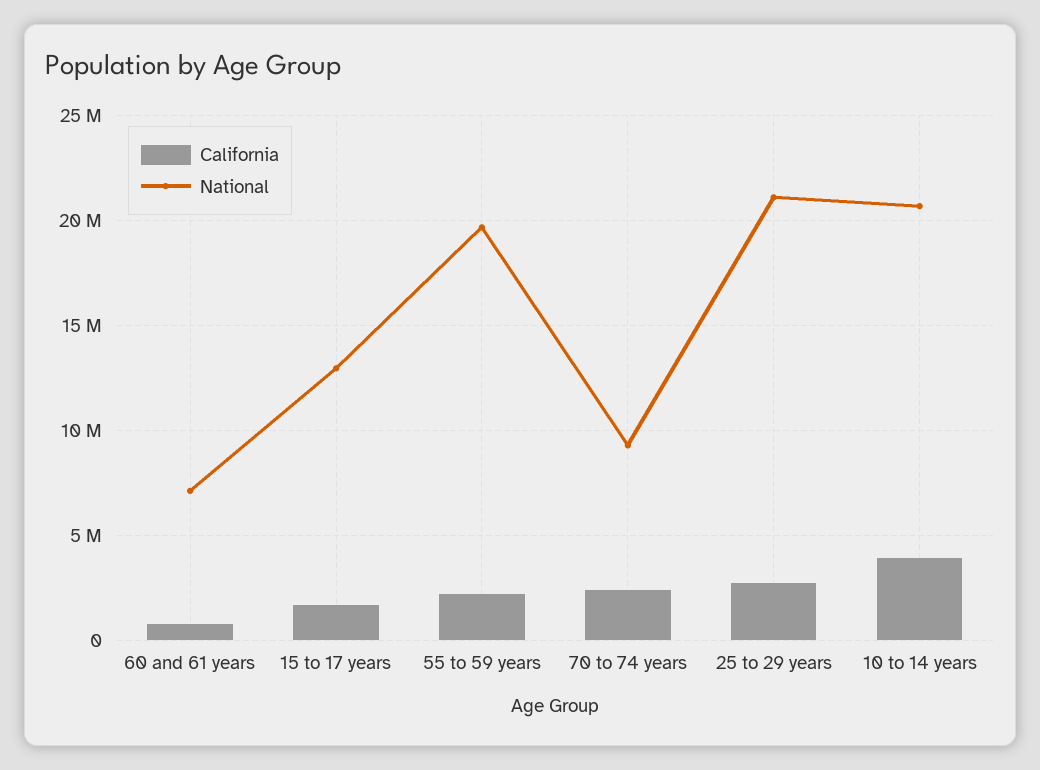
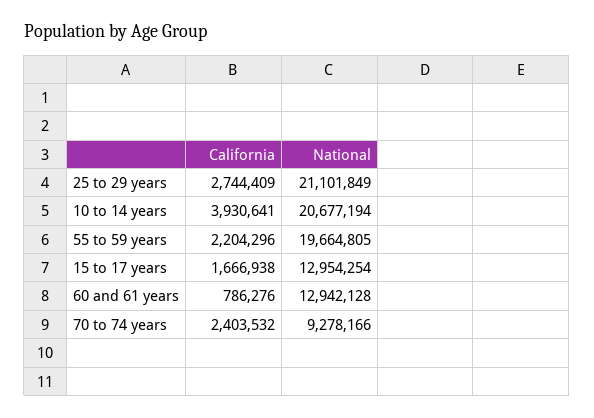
National, 60 and 61 years: 7000000 -> 12942128

